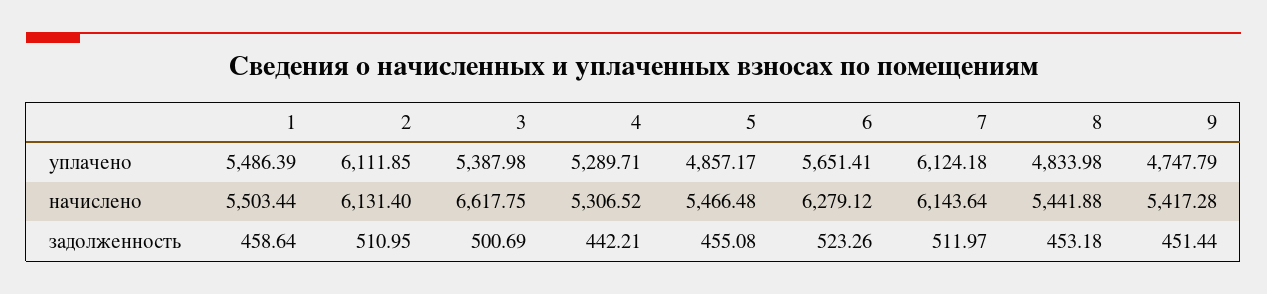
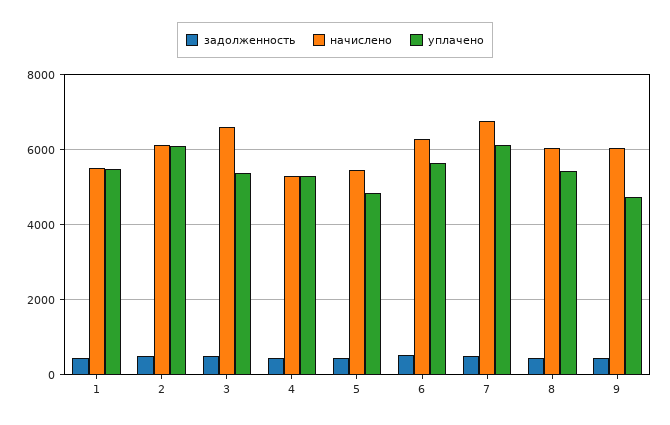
уплачено, 8: 4833.98 -> 5400
начислено, 7: 6143.64 -> 6800
начислено, 8: 5441.88 -> 6000
начислено, 9: 5417.28 -> 6000

